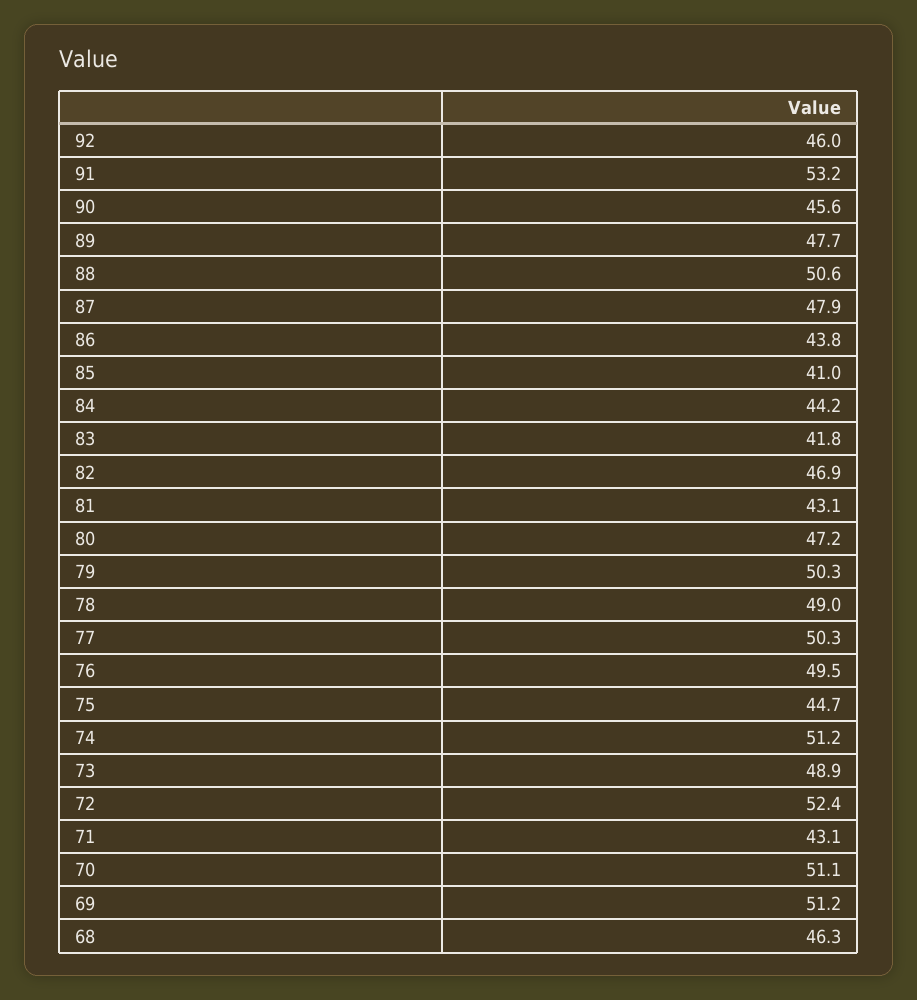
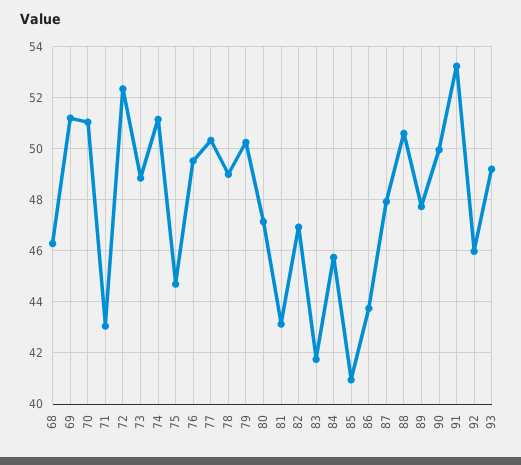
90: 45.6 -> 50
84: 44.2 -> 45.75
93: none -> 49.25

